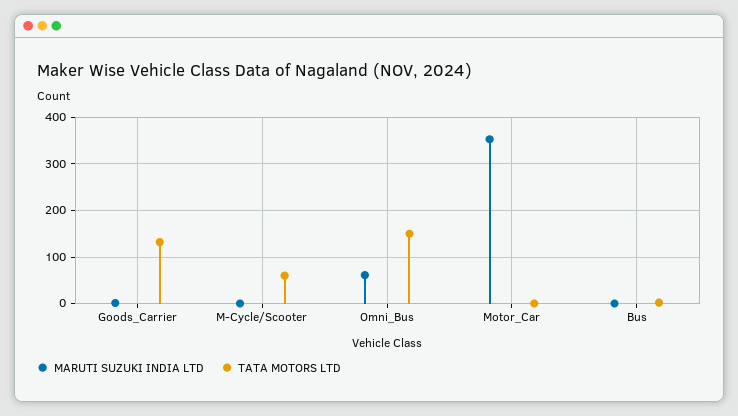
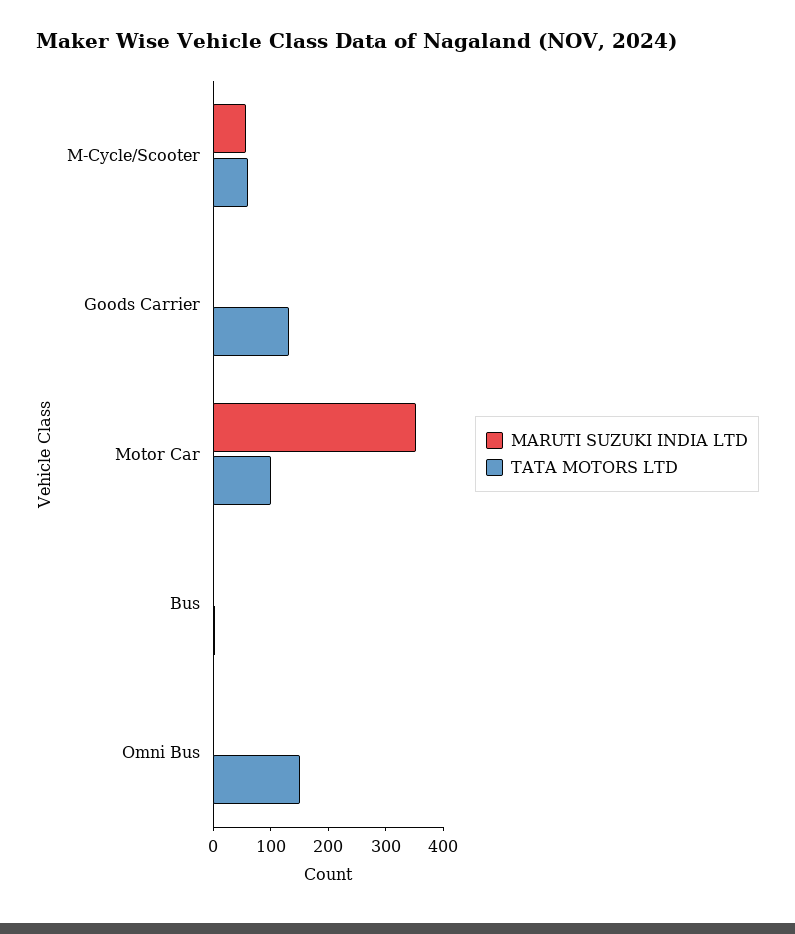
MARUTI SUZUKI INDIA LTD, M-Cycle/Scooter: 0 -> 60
MARUTI SUZUKI INDIA LTD, Omni_Bus: 60 -> 0
TATA MOTORS LTD, Motor_Car: 0 -> 100

